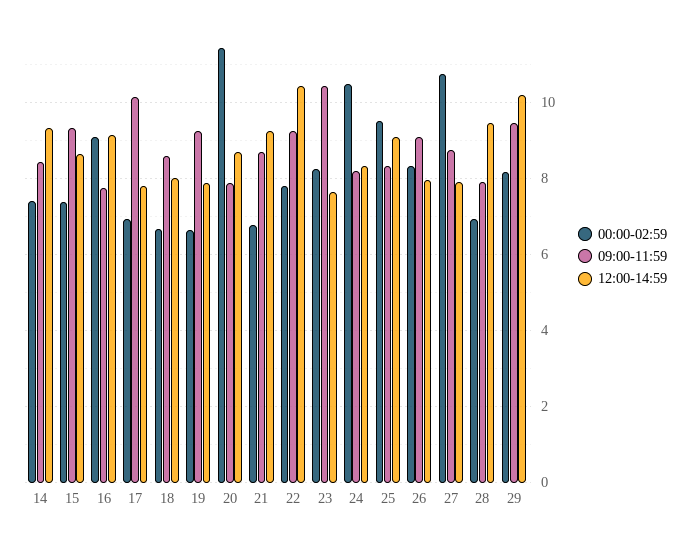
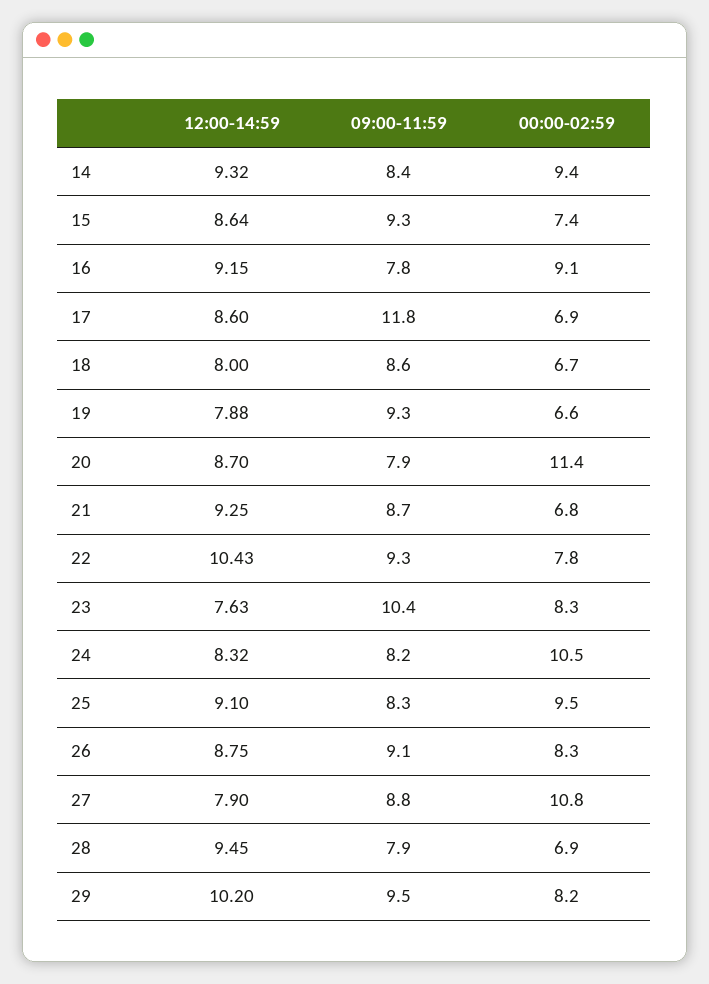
00:00-02:59, 14: 7.4 -> 9.4
09:00-11:59, 17: 10.2 -> 11.8
12:00-14:59, 17: 7.8 -> 8.6
12:00-14:59, 26: 8 -> 8.75

